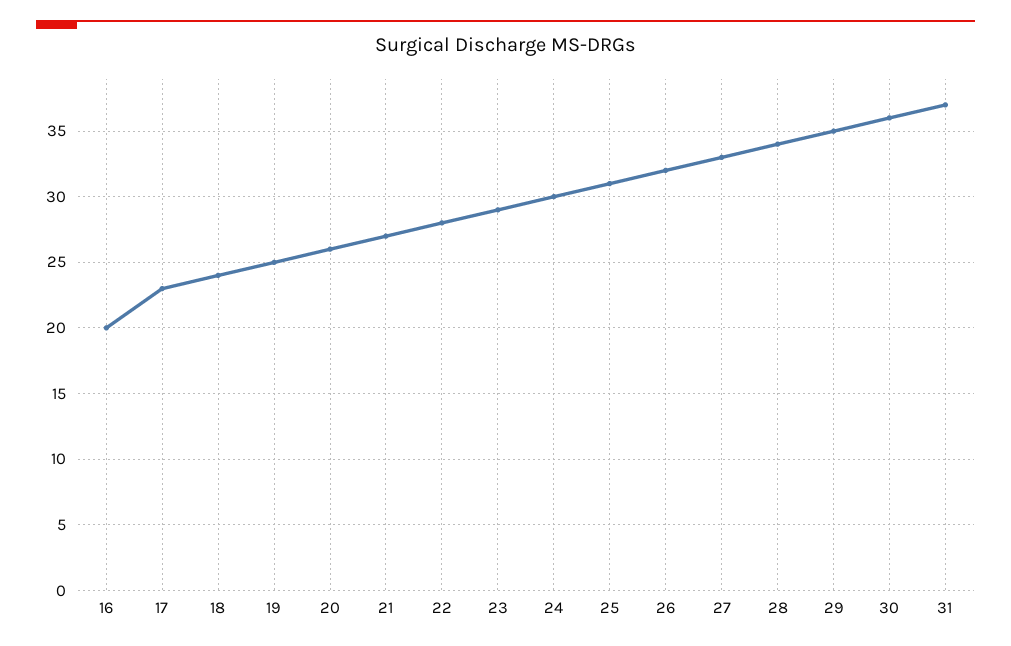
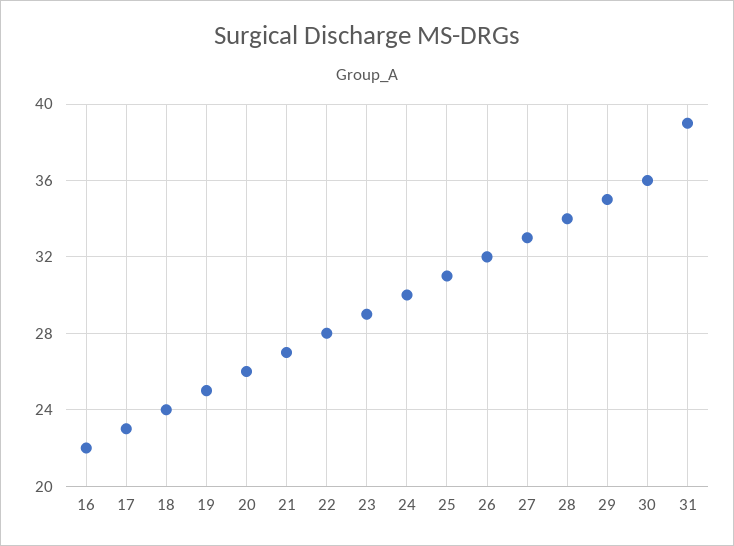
16: 20 -> 22
31: 37 -> 39

